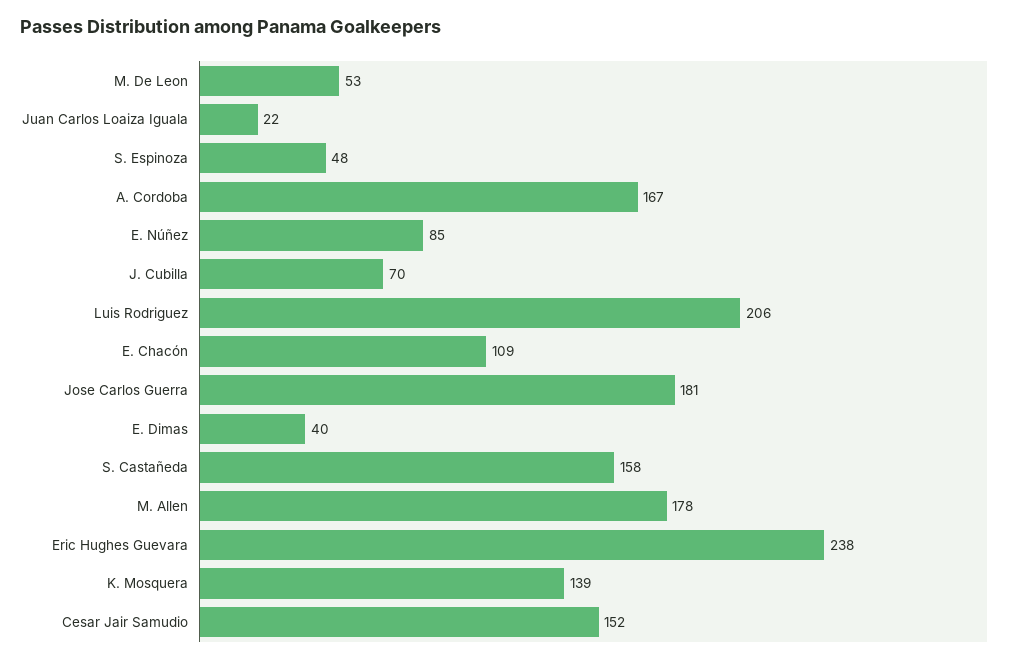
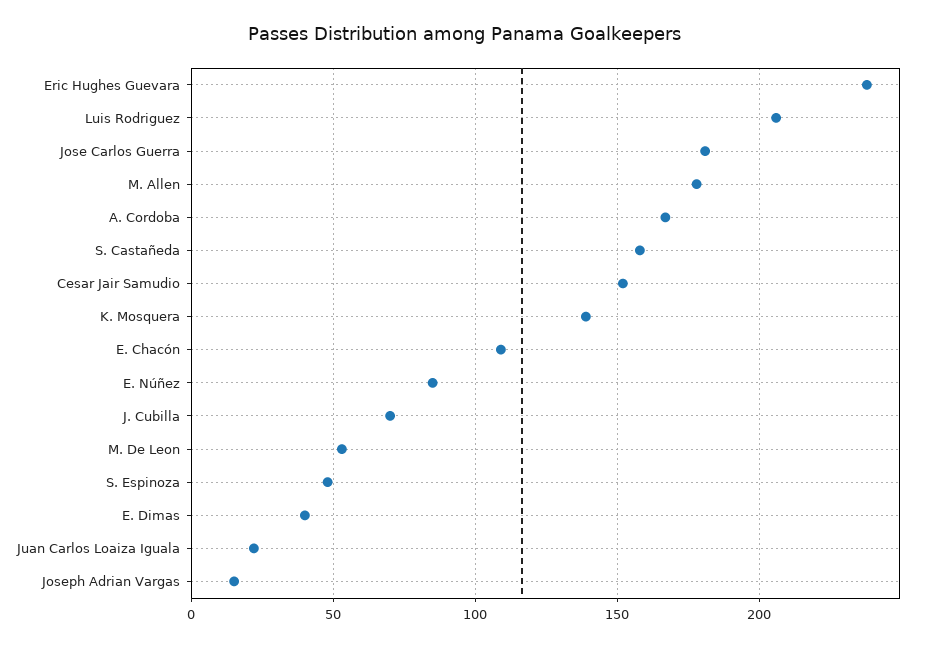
Joseph Adrian Vargas: none -> 15

